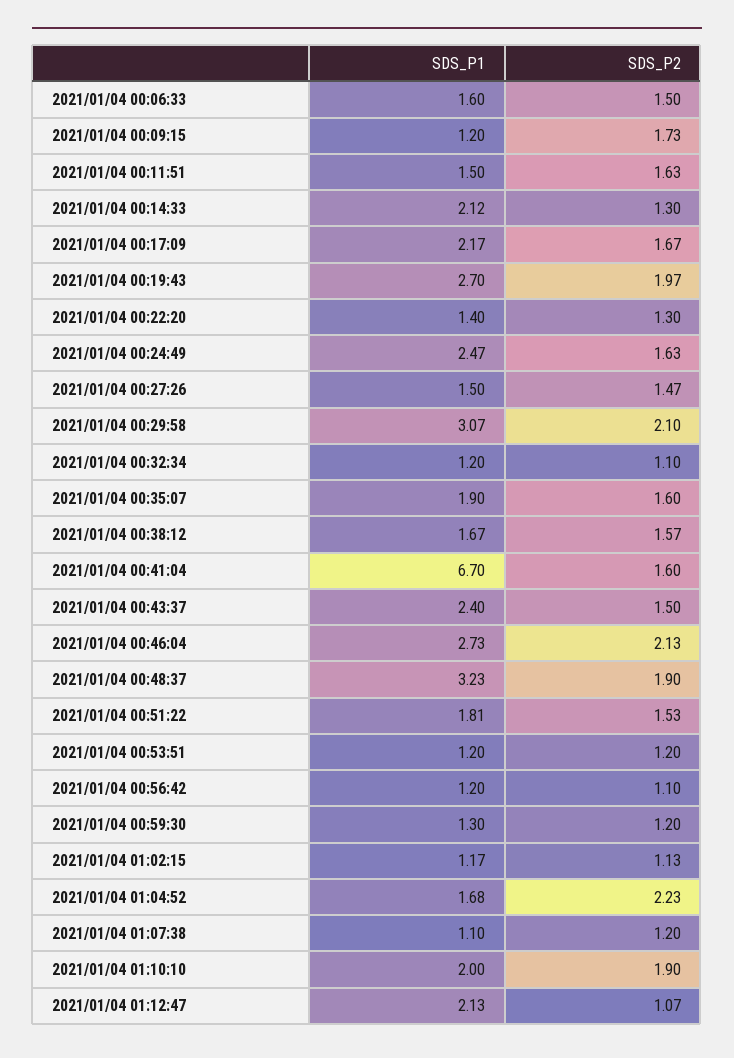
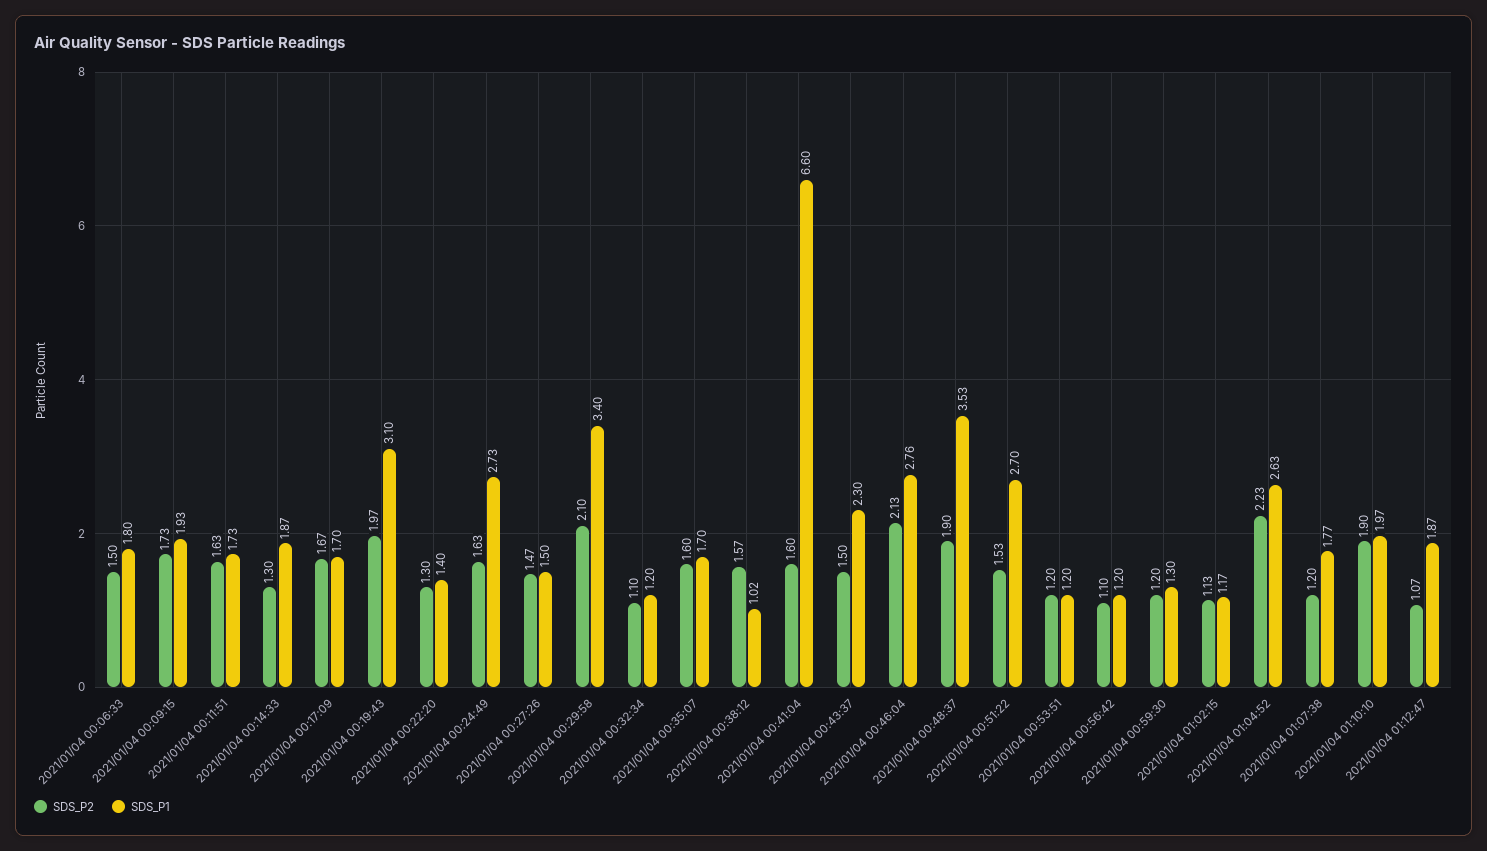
SDS_P1, 2021/01/04 00:06:33: 1.6 -> 1.8
SDS_P1, 2021/01/04 00:09:15: 1.2 -> 1.93
SDS_P1, 2021/01/04 00:11:51: 1.5 -> 1.73
SDS_P1, 2021/01/04 00:14:33: 2.12 -> 1.87
SDS_P1, 2021/01/04 00:17:09: 2.17 -> 1.7
SDS_P1, 2021/01/04 00:19:43: 2.7 -> 3.1
SDS_P1, 2021/01/04 00:24:49: 2.47 -> 2.73
SDS_P1, 2021/01/04 00:29:58: 3.07 -> 3.4
SDS_P1, 2021/01/04 00:35:07: 1.9 -> 1.7
SDS_P1, 2021/01/04 00:38:12: 1.67 -> 1.02
SDS_P1, 2021/01/04 00:41:04: 6.7 -> 6.6
SDS_P1, 2021/01/04 00:43:37: 2.4 -> 2.3
SDS_P1, 2021/01/04 00:46:04: 2.73 -> 2.76
SDS_P1, 2021/01/04 00:48:37: 3.23 -> 3.53
SDS_P1, 2021/01/04 00:51:22: 1.81 -> 2.7
SDS_P1, 2021/01/04 01:04:52: 1.68 -> 2.63
SDS_P1, 2021/01/04 01:07:38: 1.1 -> 1.77
SDS_P1, 2021/01/04 01:10:10: 2 -> 1.97
SDS_P1, 2021/01/04 01:12:47: 2.13 -> 1.87

